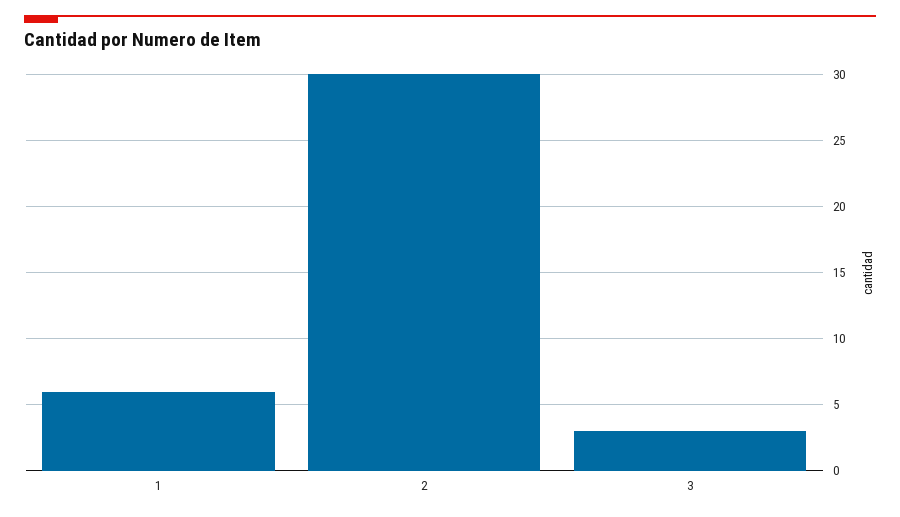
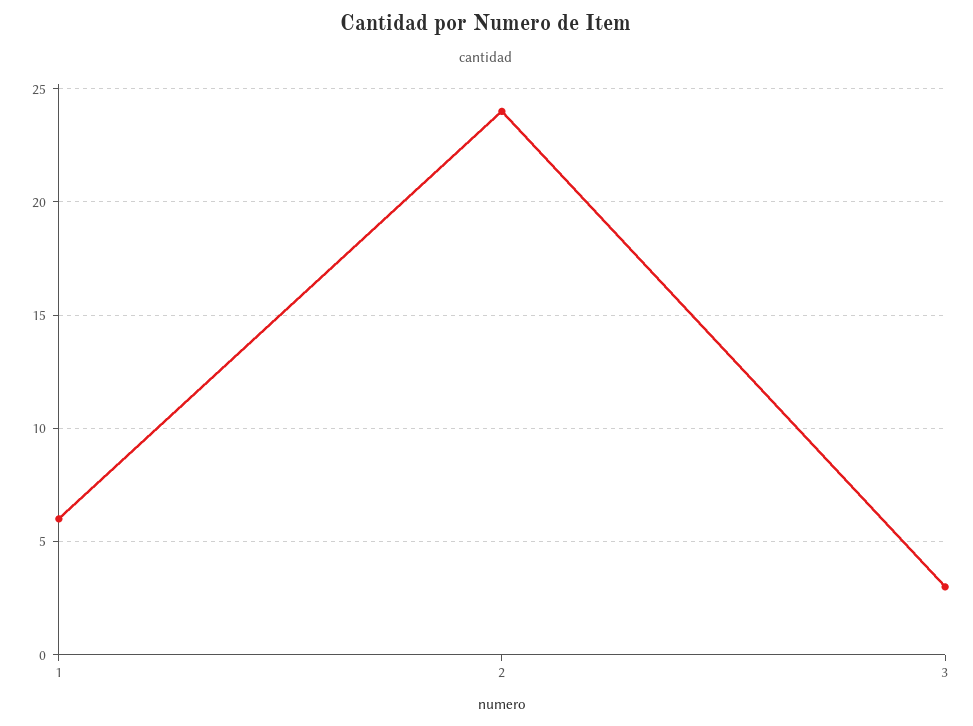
2: 30 -> 24

